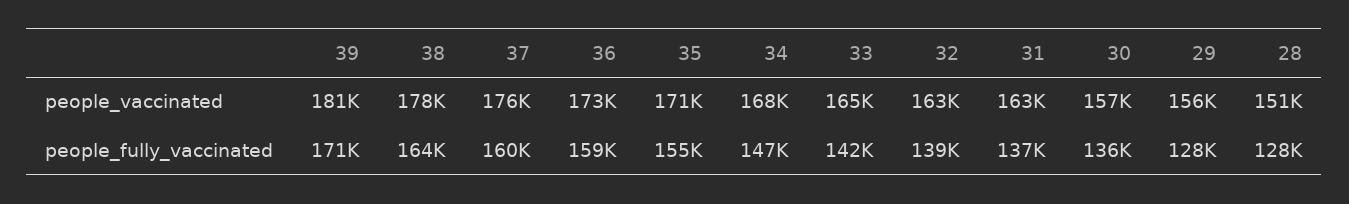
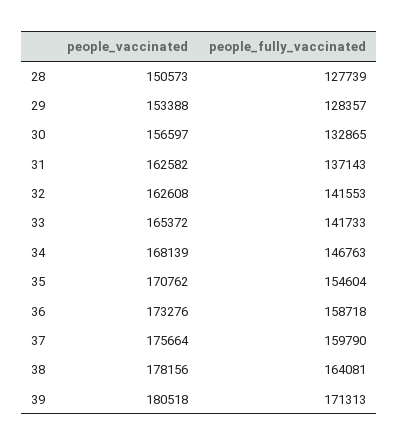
29, people_vaccinated: 156000 -> 153388
32, people_fully_vaccinated: 139000 -> 141553
30, people_fully_vaccinated: 136000 -> 132865

